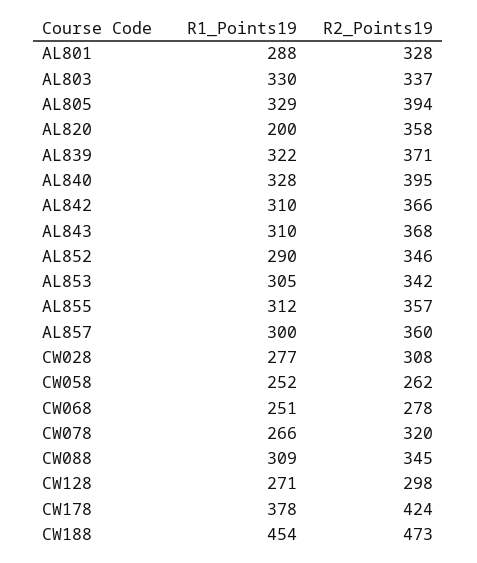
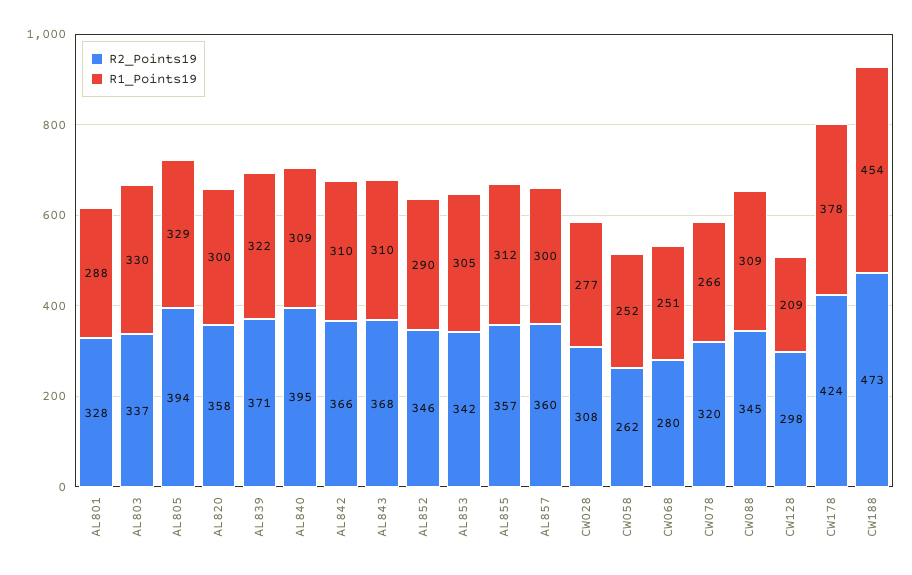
R1_Points19, AL820: 200 -> 300
R1_Points19, AL840: 328 -> 309
R2_Points19, CW068: 278 -> 280
R1_Points19, CW128: 271 -> 209

